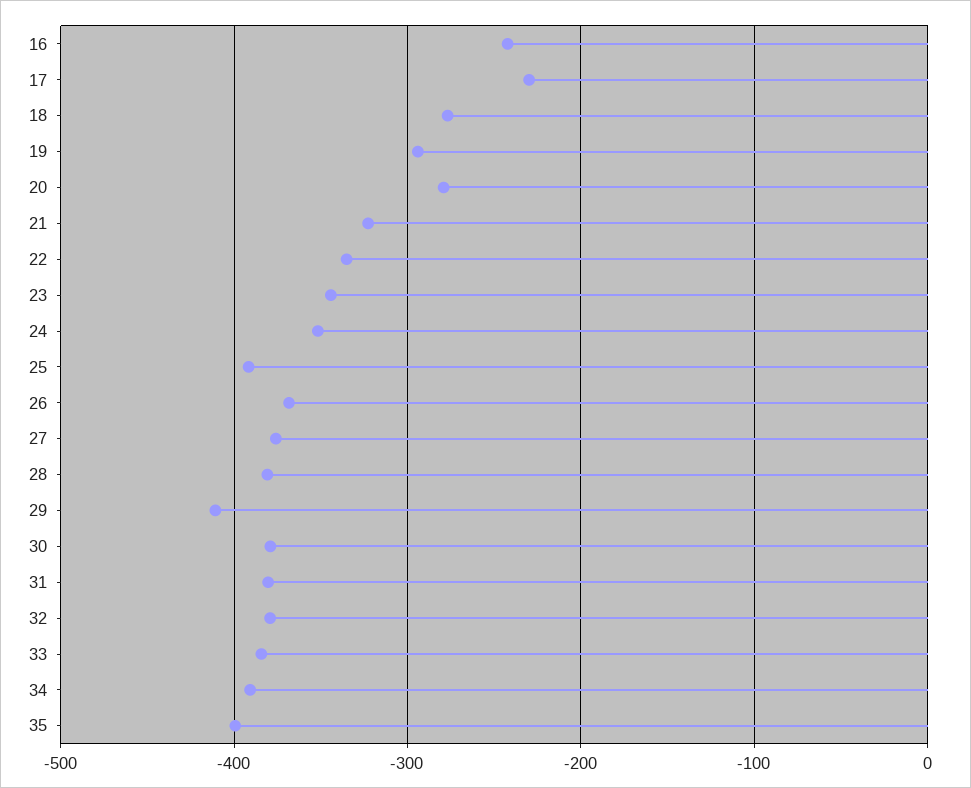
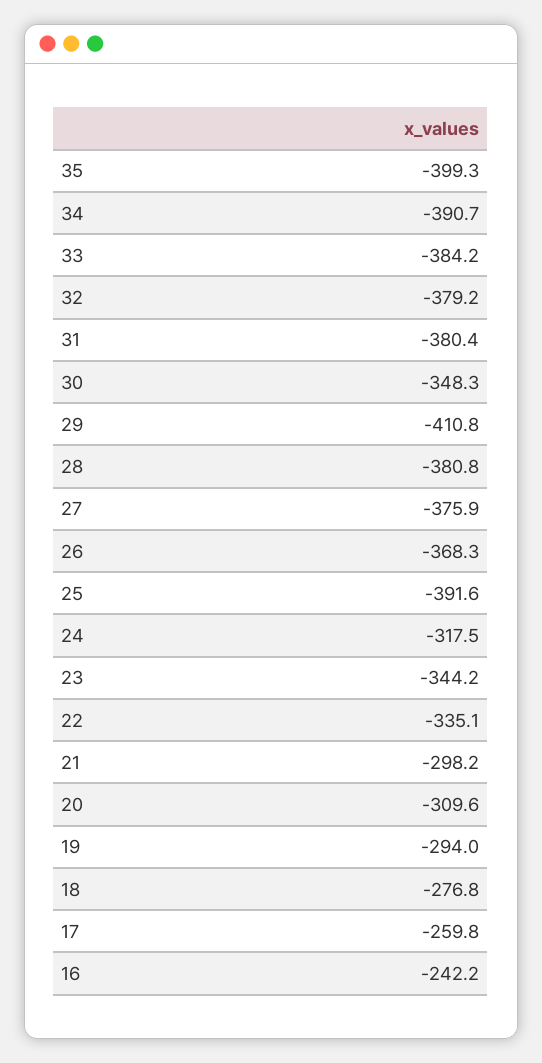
17: -230 -> -259.8
20: -280 -> -309.6
21: -320 -> -298.2
24: -350 -> -317.5
30: -380 -> -348.3

